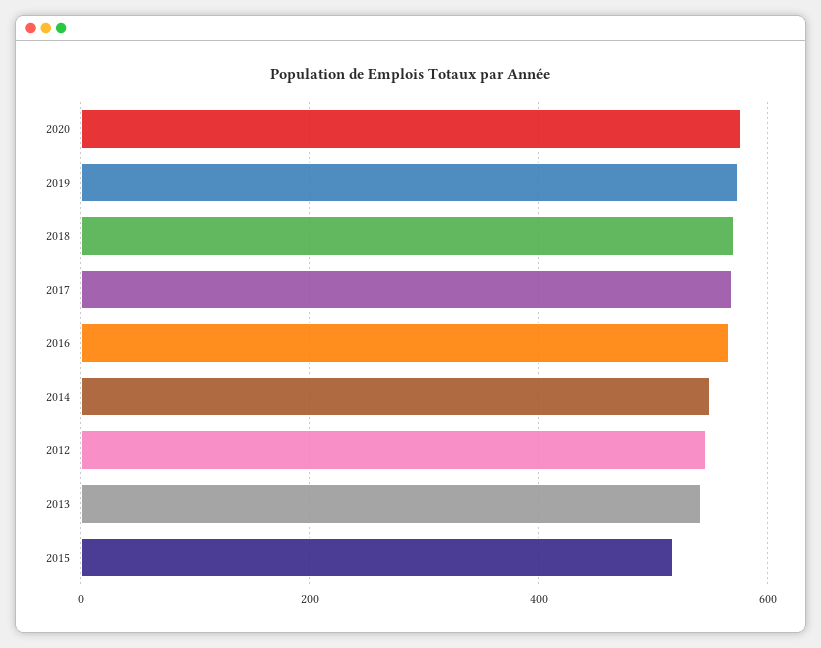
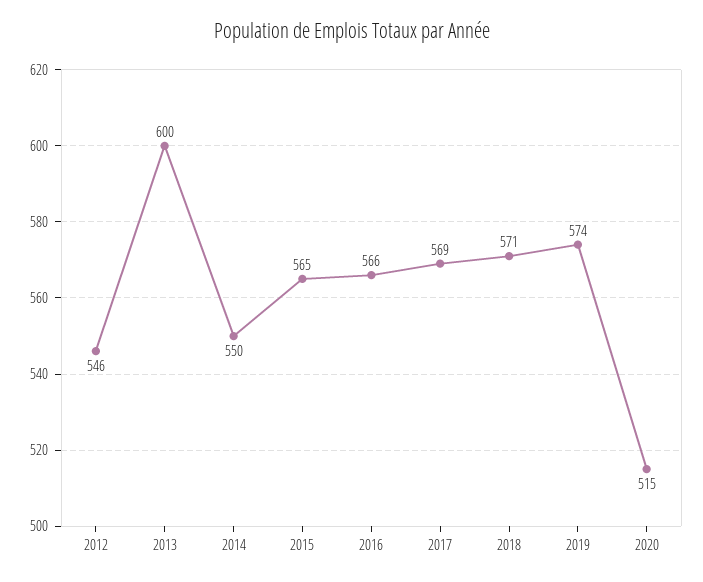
2020: 580 -> 515
2013: 540 -> 600
2015: 520 -> 565

